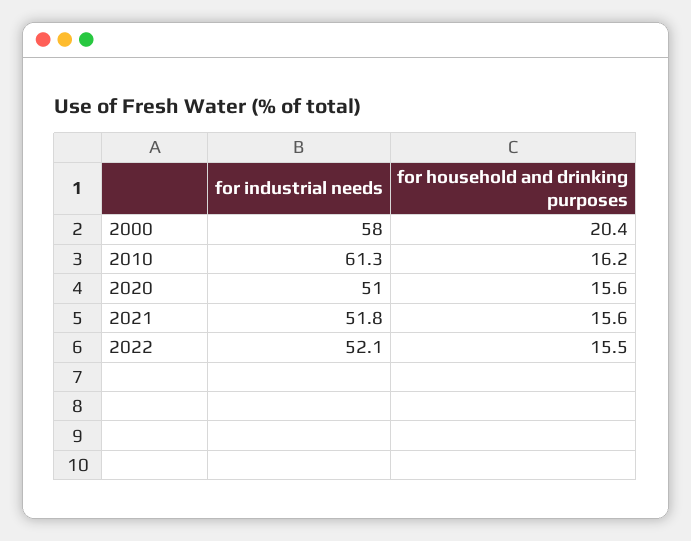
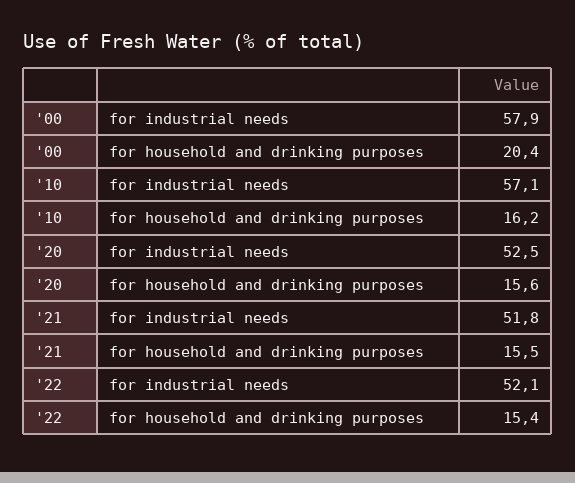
for industrial needs, 2000: 58 -> 57.9
for industrial needs, 2010: 61.3 -> 57.1
for industrial needs, 2020: 51 -> 52.5
for household and drinking purposes, 2021: 15.6 -> 15.5
for household and drinking purposes, 2022: 15.5 -> 15.4

